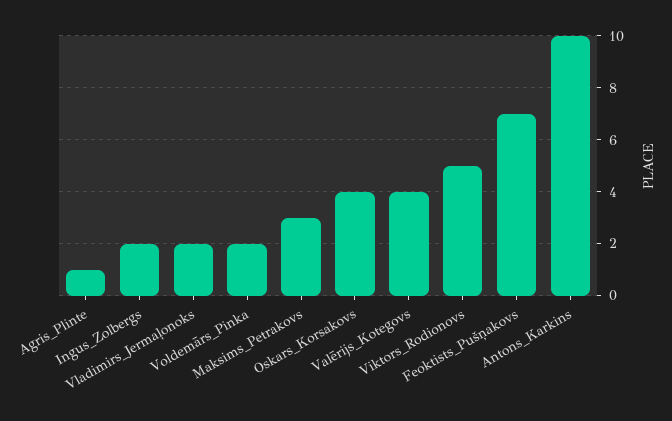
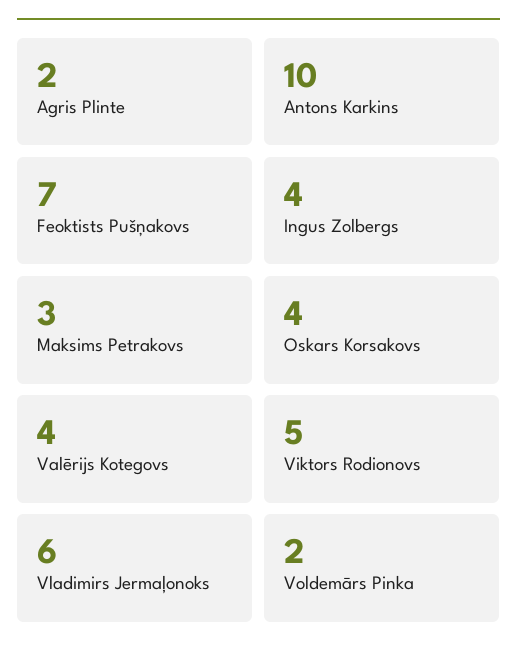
Agris_Plinte: 1 -> 2
Ingus_Zolbergs: 2 -> 4
Vladimirs_Jermaļonoks: 2 -> 6

